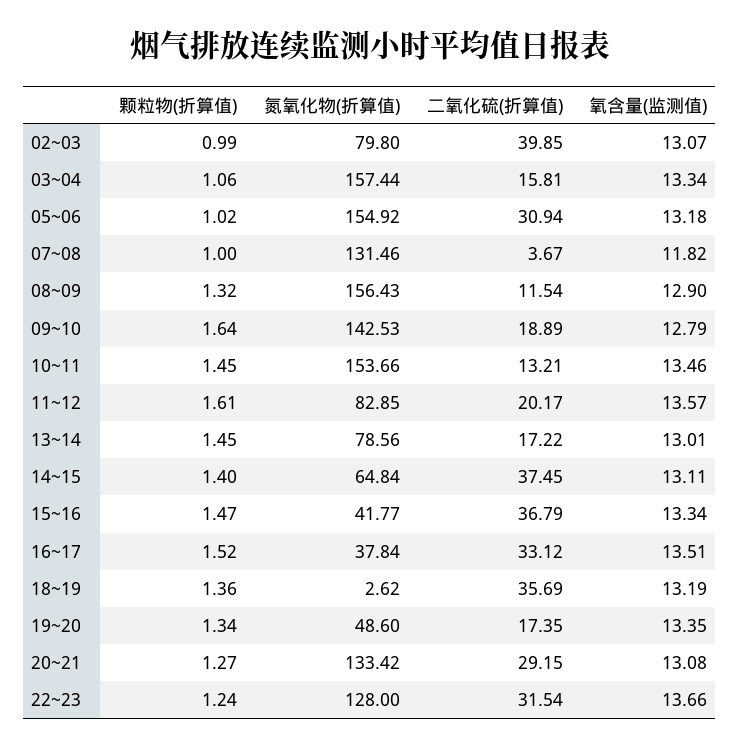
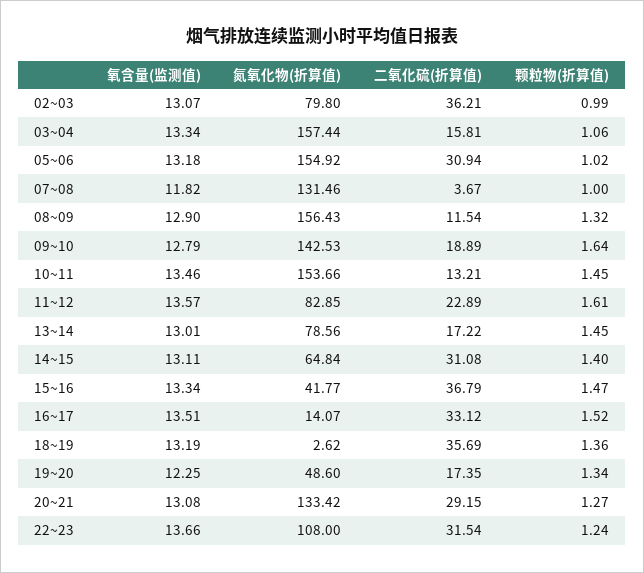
二氧化硫(折算值), 02~03: 39.85 -> 36.21
二氧化硫(折算值), 11~12: 20.17 -> 22.89
二氧化硫(折算值), 14~15: 37.45 -> 31.08
氮氧化物(折算值), 16~17: 37.84 -> 14.07
氧含量(监测值), 19~20: 13.35 -> 12.25
氮氧化物(折算值), 22~23: 128 -> 108

